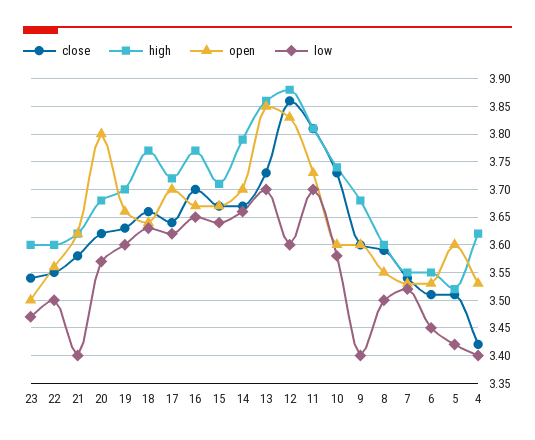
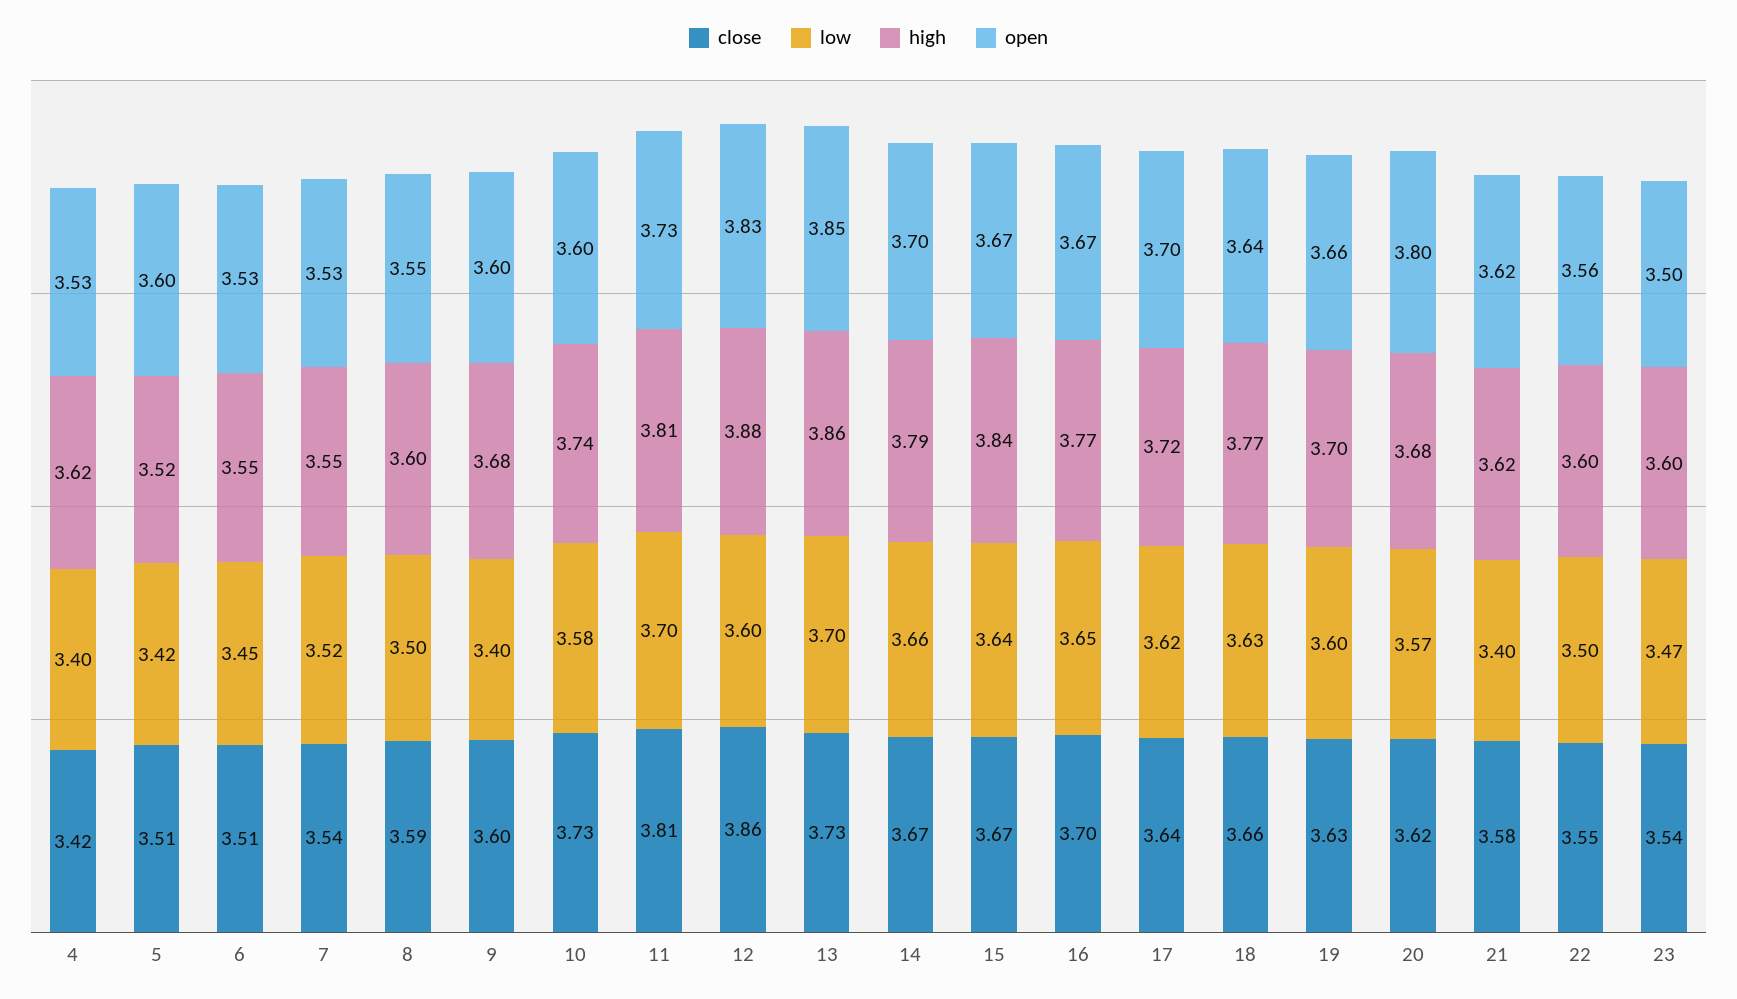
high, 15: 3.7 -> 3.84

